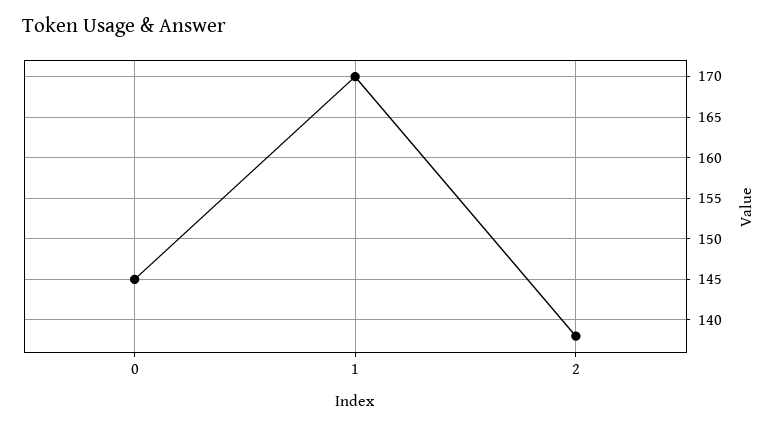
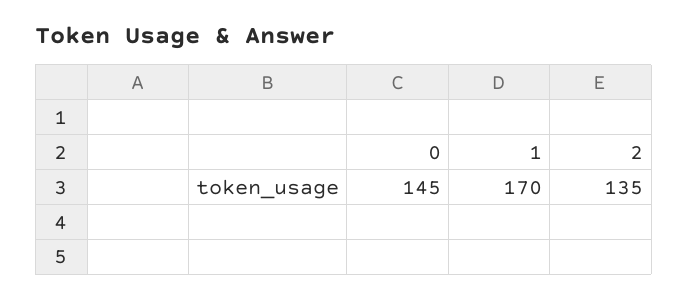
2: 138 -> 135

